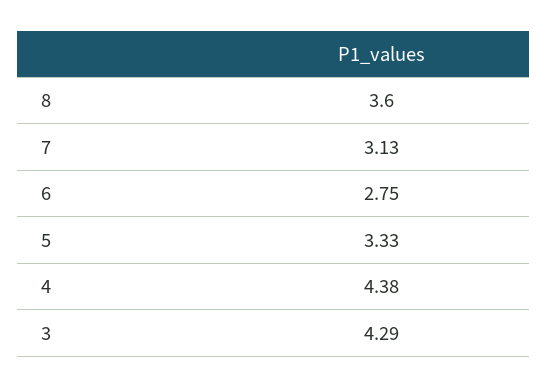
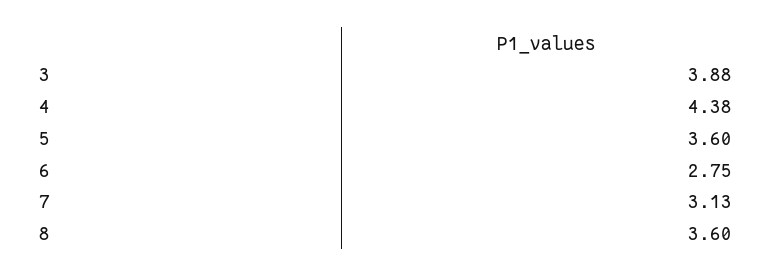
5: 3.33 -> 3.6
3: 4.29 -> 3.88

